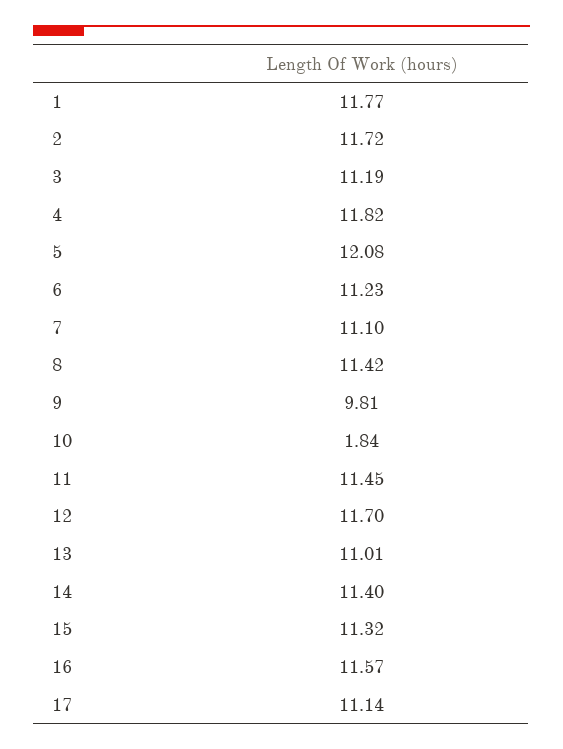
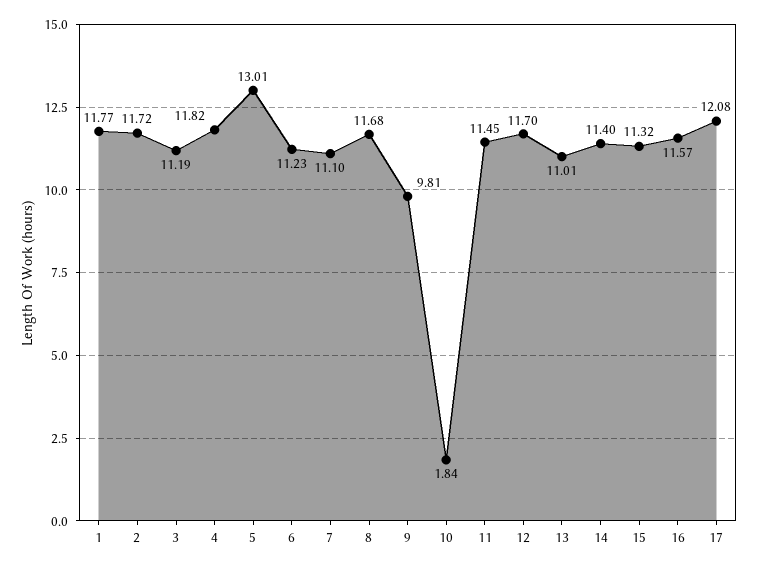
5: 12.08 -> 13.01
8: 11.42 -> 11.68
17: 11.14 -> 12.08

